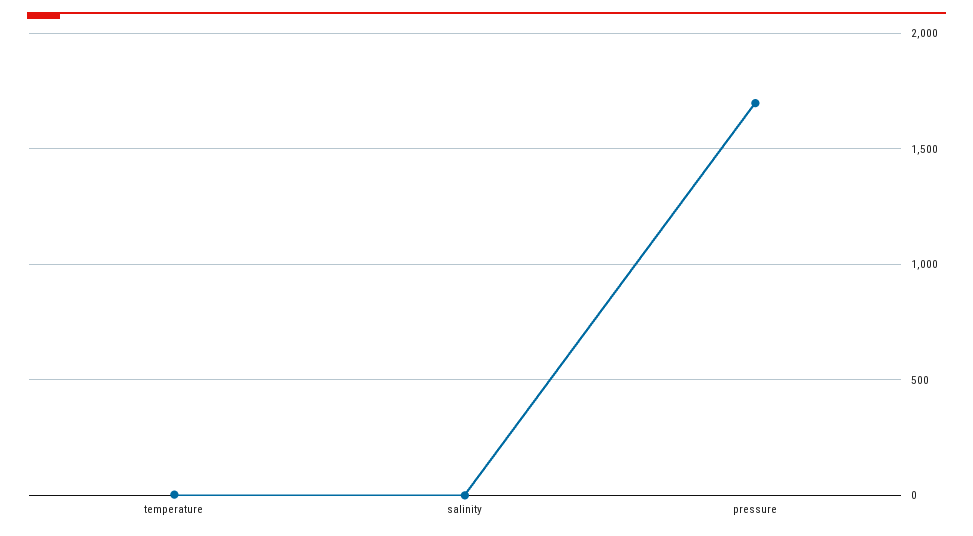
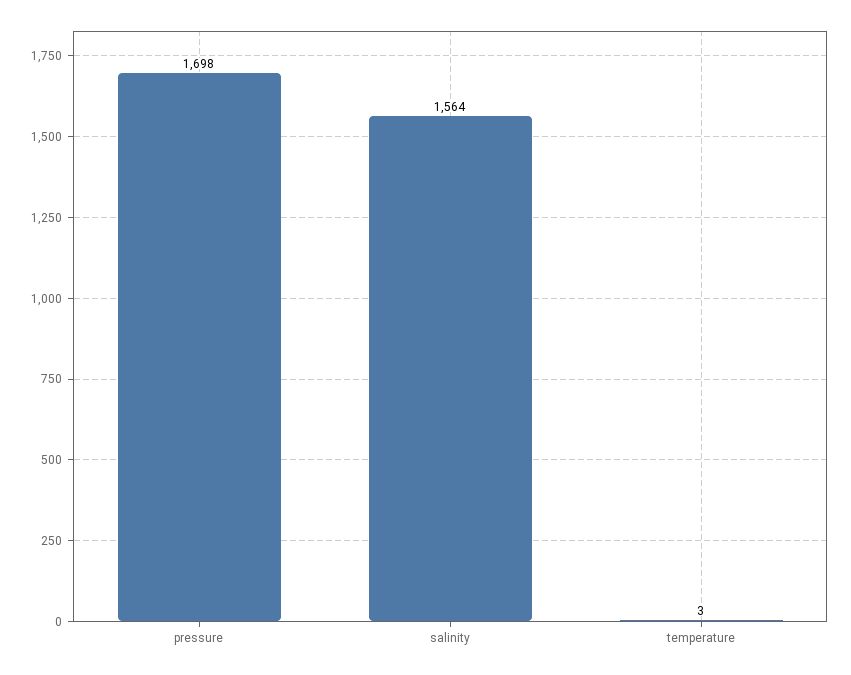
salinity: 0 -> 1564

